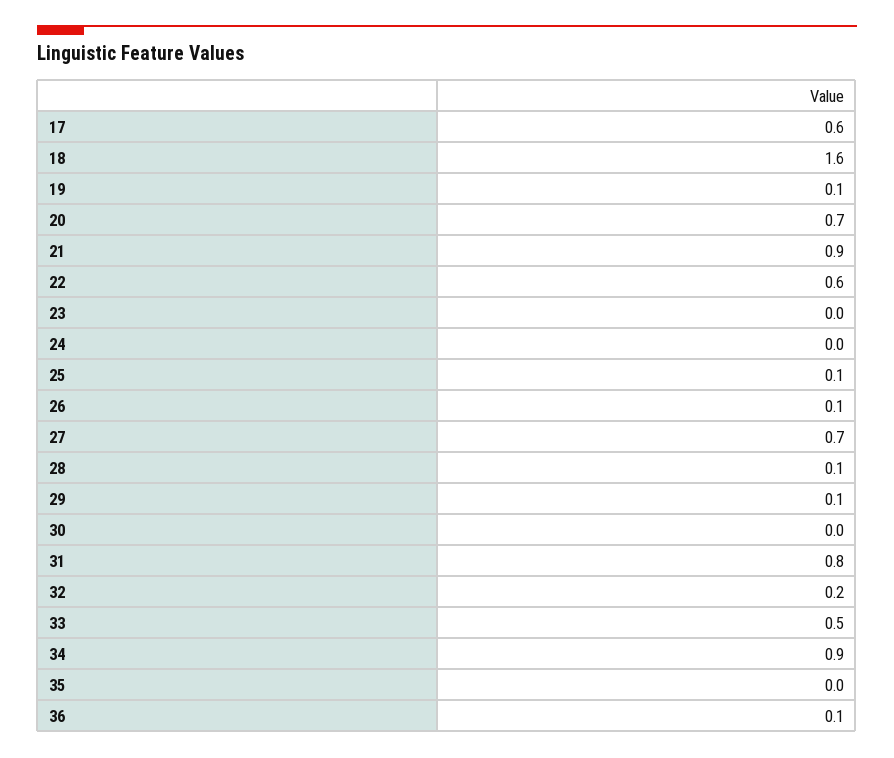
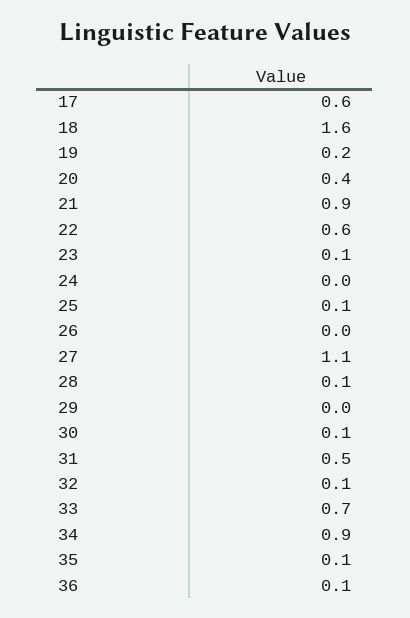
19: 0.1 -> 0.2
20: 0.7 -> 0.4
23: 0 -> 0.1
26: 0.1 -> 0
27: 0.7 -> 1.1
29: 0.1 -> 0
30: 0 -> 0.1
31: 0.8 -> 0.5
32: 0.2 -> 0.1
33: 0.5 -> 0.7
35: 0 -> 0.1

